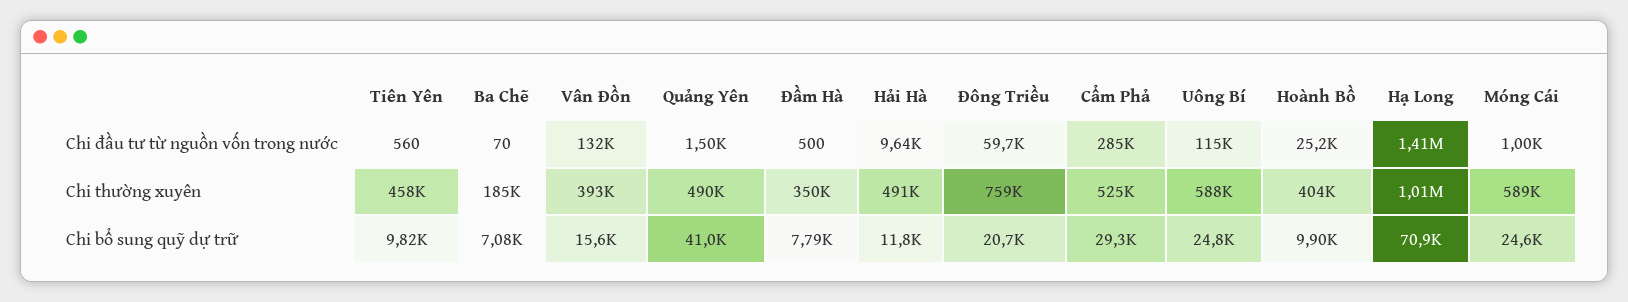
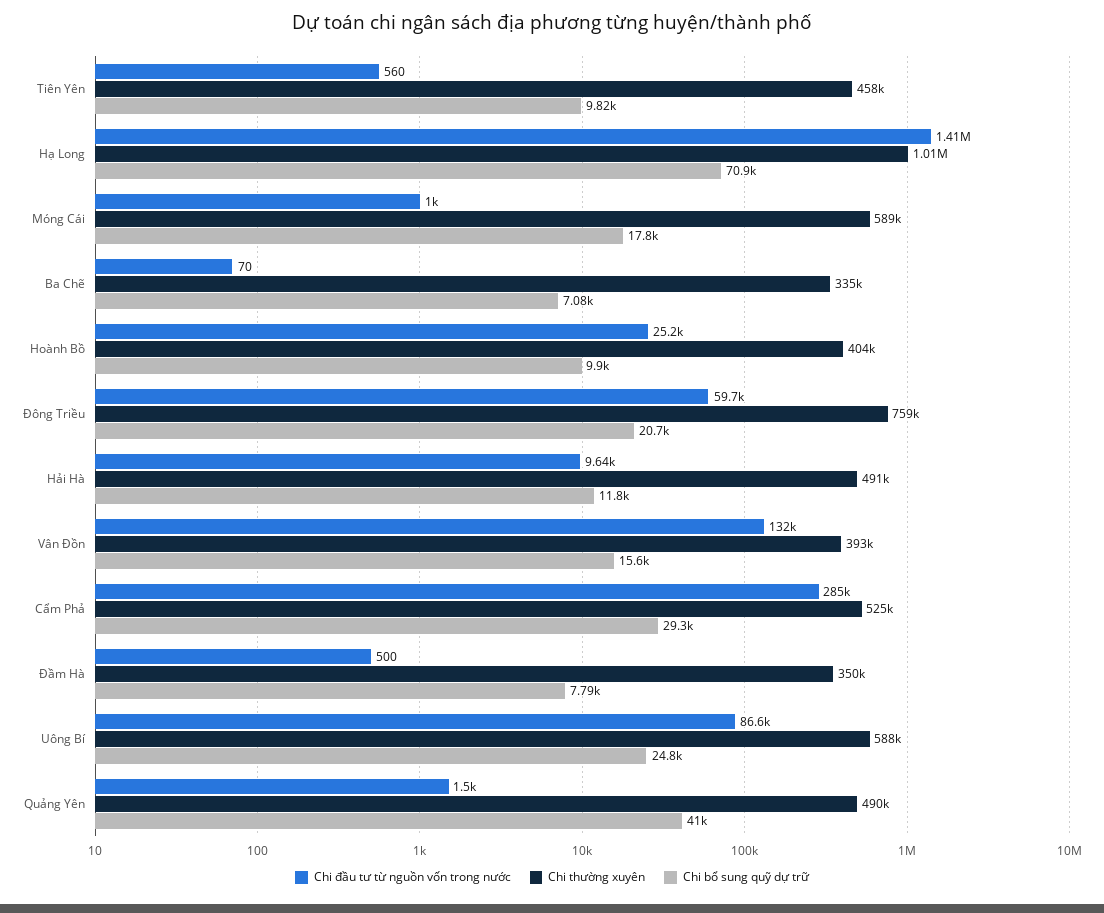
Chi đầu tư từ nguồn vốn trong nước, Uông Bí: 115000 -> 86600
Chi thường xuyên, Ba Chẽ: 185000 -> 335000
Chi bổ sung quỹ dự trữ, Móng Cái: 24600 -> 17800

